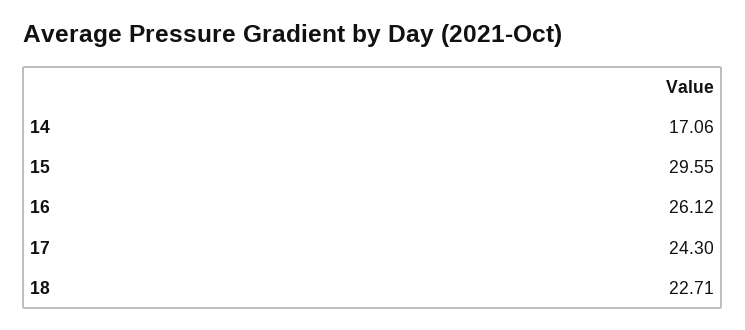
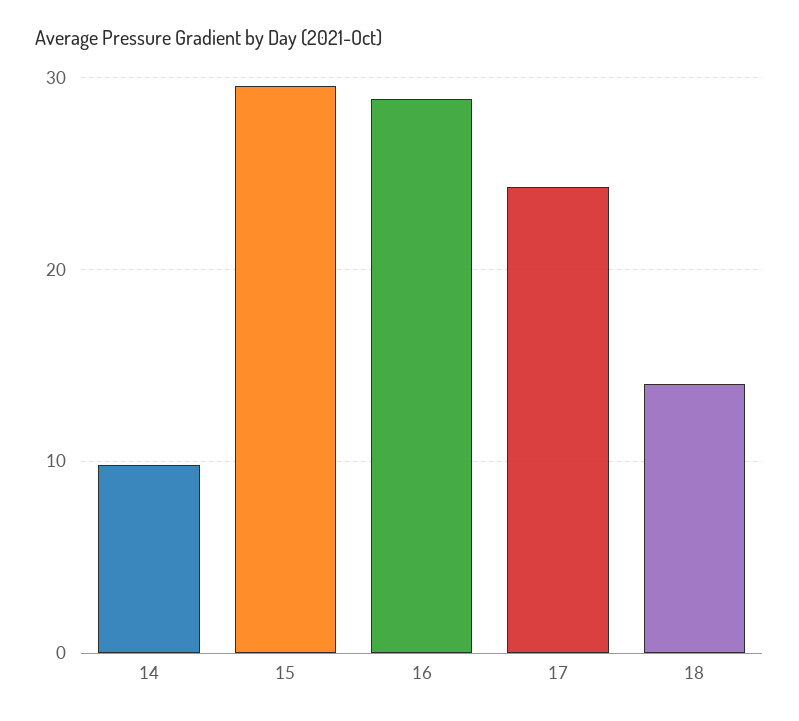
14: 17.06 -> 10
16: 26.12 -> 29
18: 22.71 -> 14

